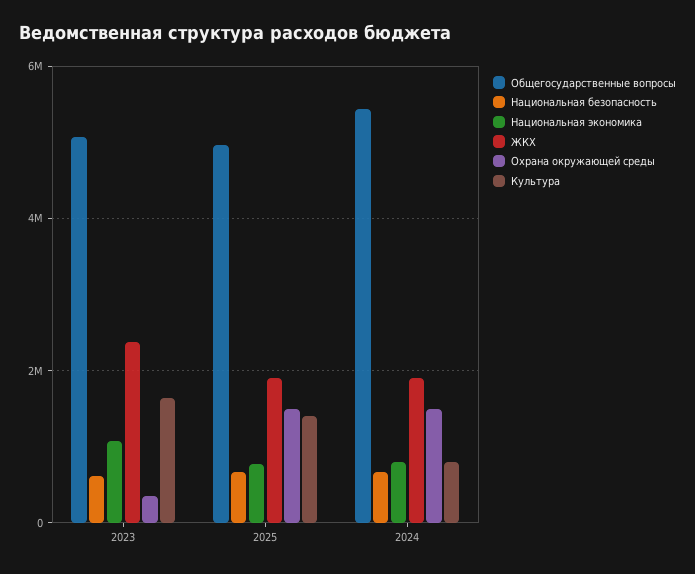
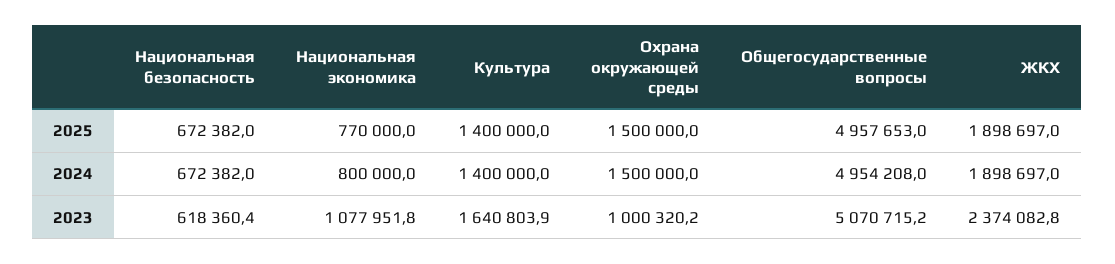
Охрана окружающей среды, 2023: 400000 -> 1000320.2
Общегосударственные вопросы, 2024: 5400000 -> 4954208
Культура, 2024: 800000 -> 1400000

